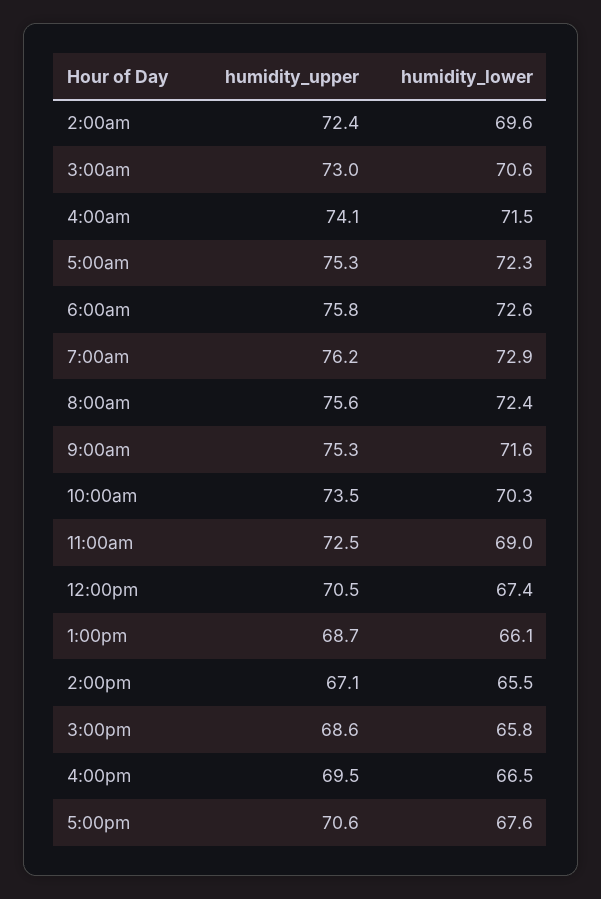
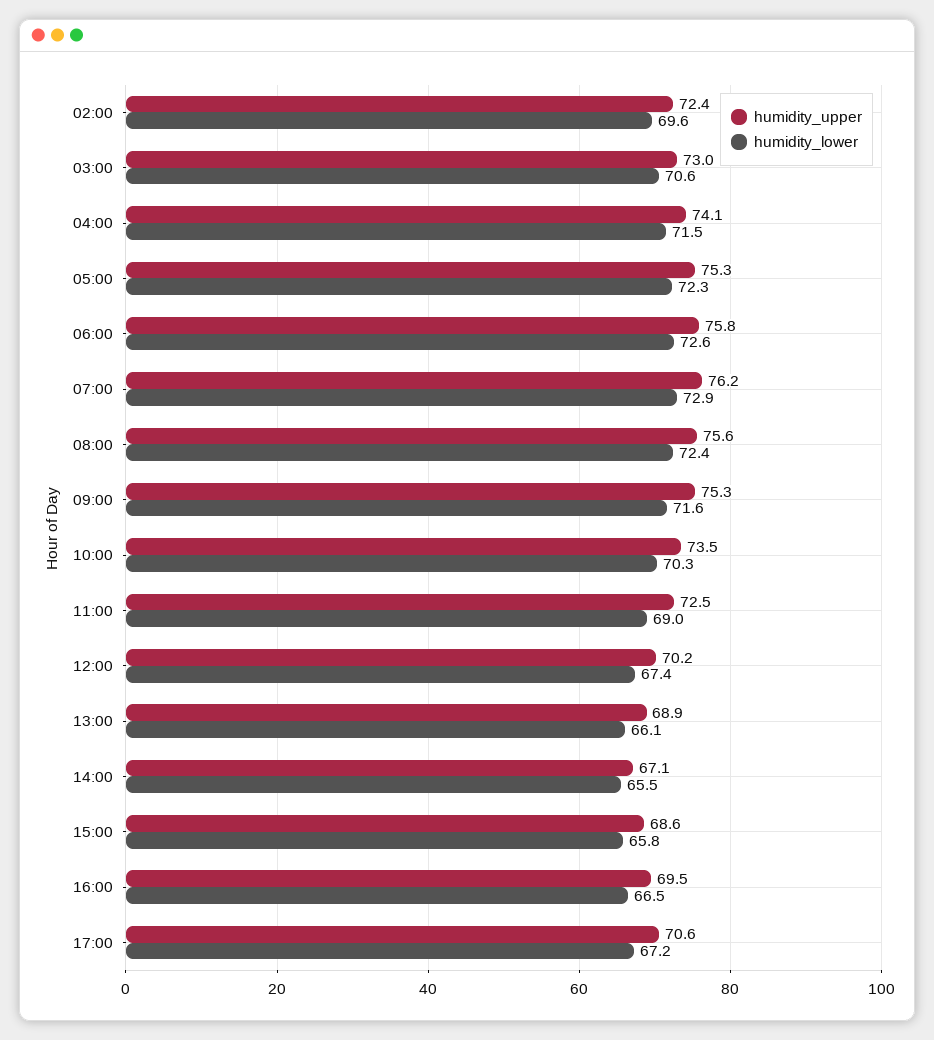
humidity_upper, 12:00pm: 70.5 -> 70.2
humidity_upper, 1:00pm: 68.7 -> 68.9
humidity_lower, 5:00pm: 67.6 -> 67.2

